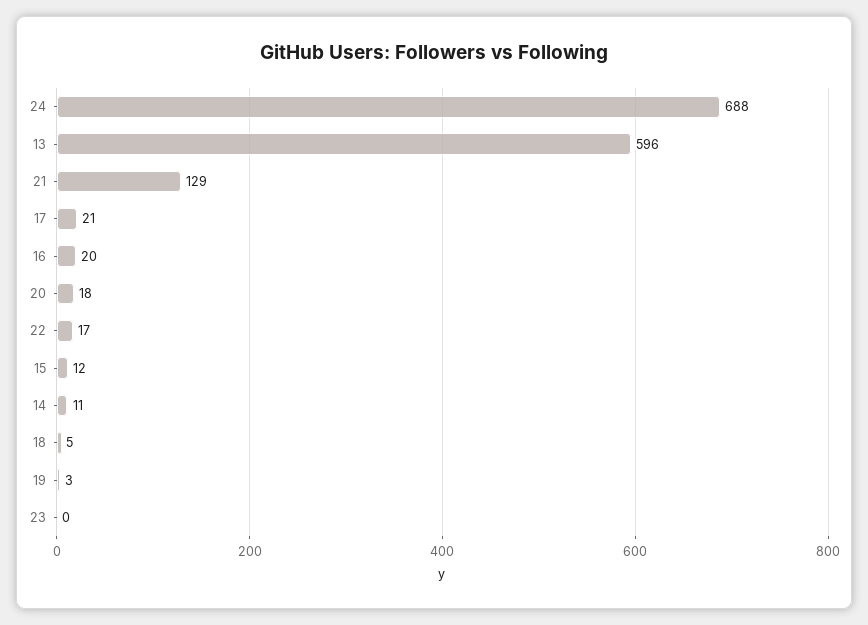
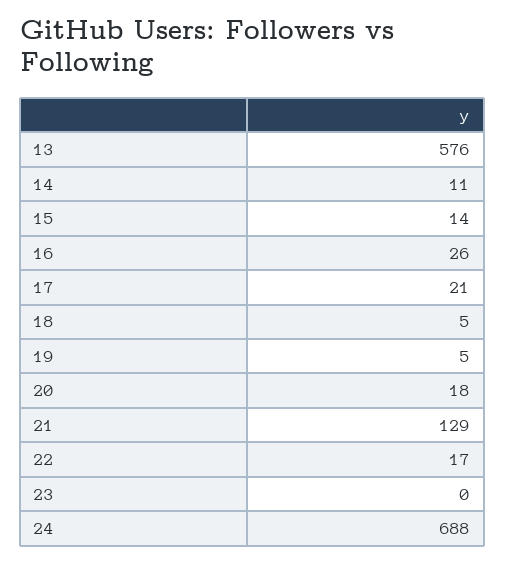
13: 596 -> 576
16: 20 -> 26
15: 12 -> 14
19: 3 -> 5

